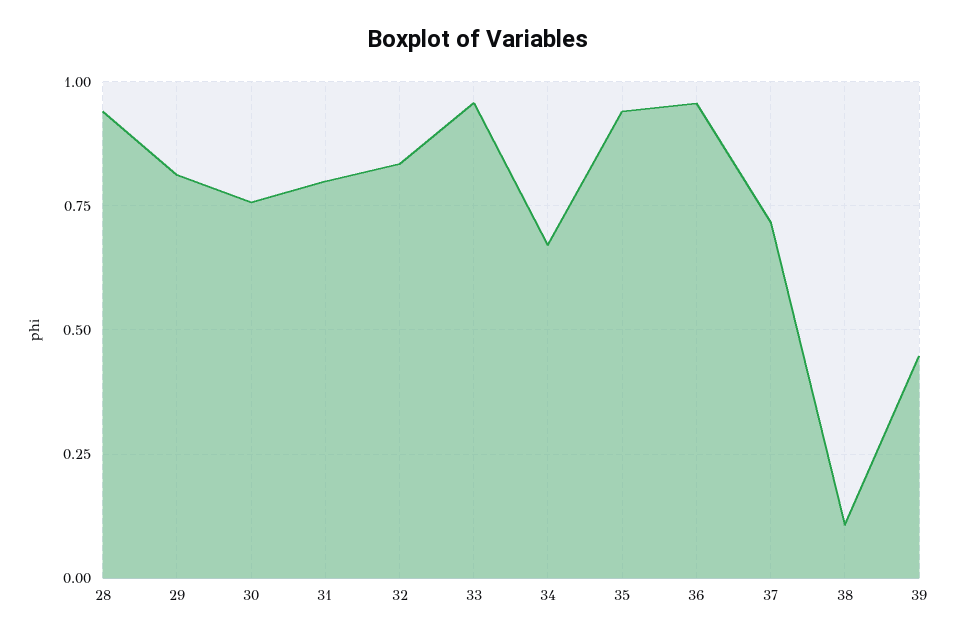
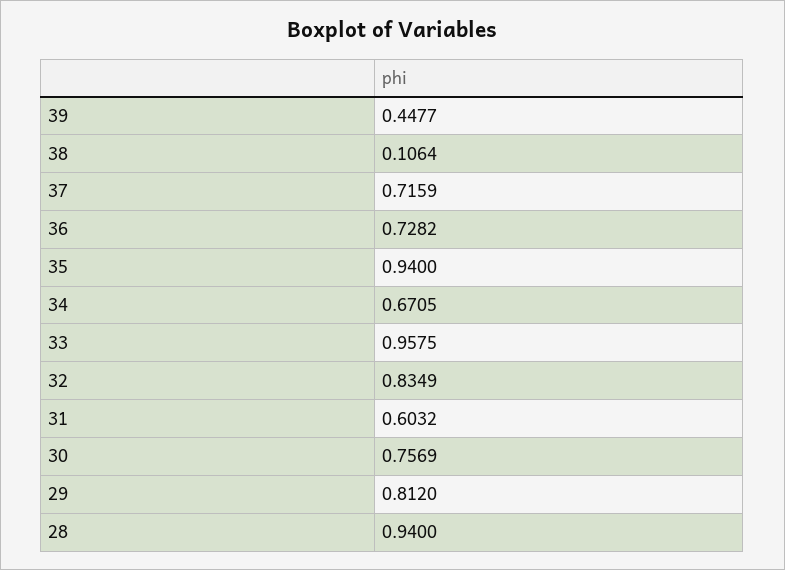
31: 0.8 -> 0.6032
36: 0.95 -> 0.7282

